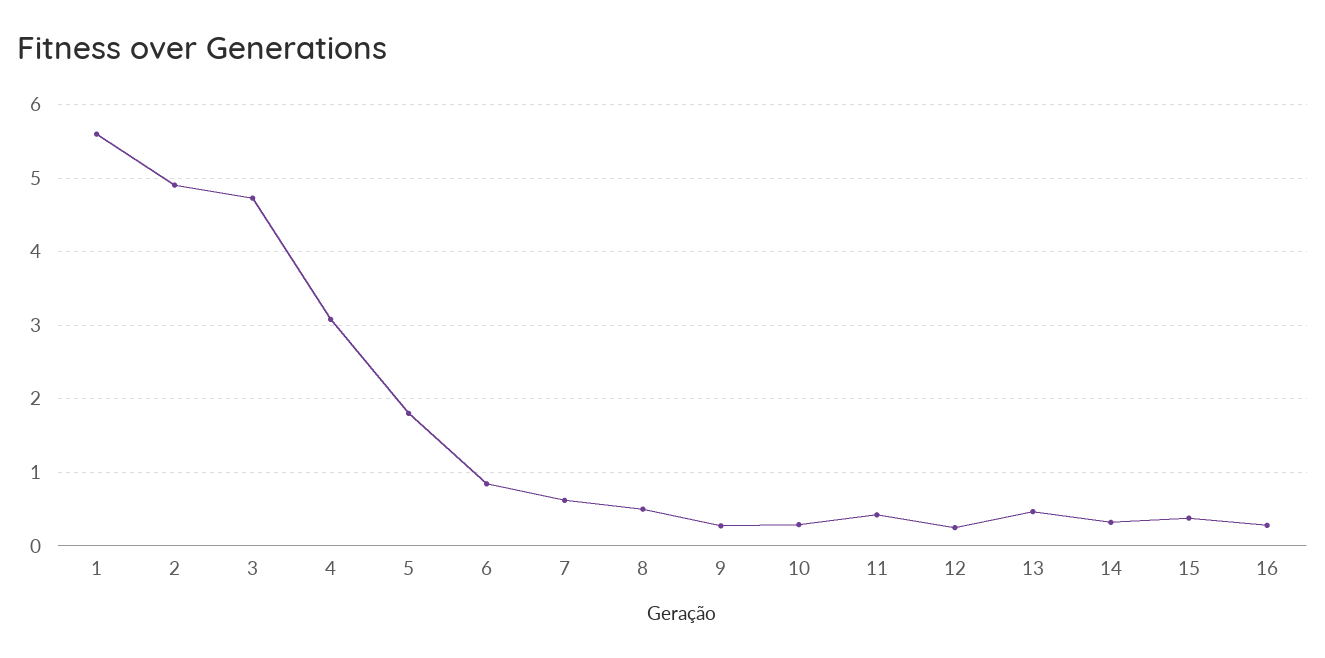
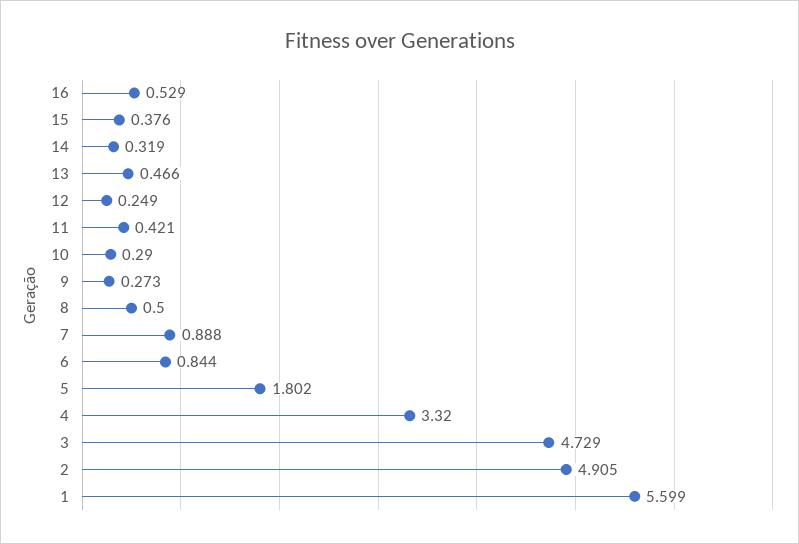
4: 3.1 -> 3.32
7: 0.6 -> 0.888
16: 0.3 -> 0.529

